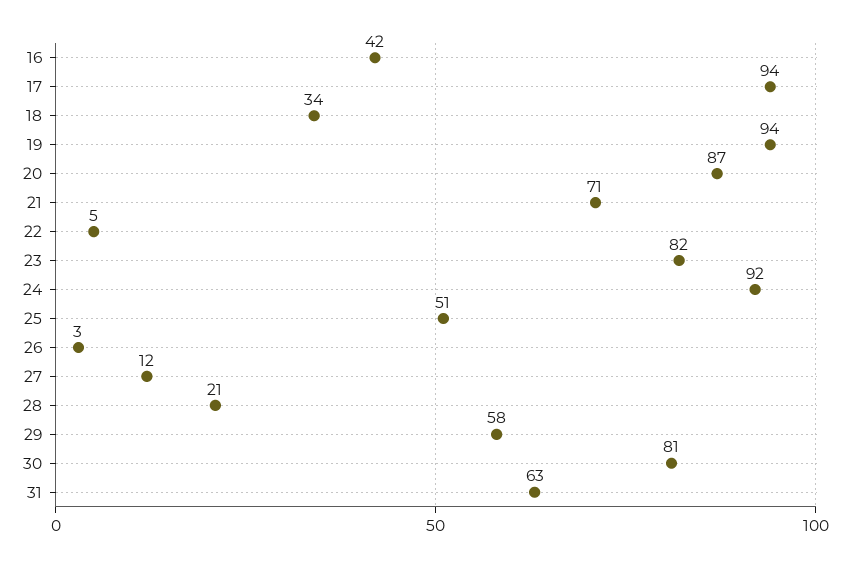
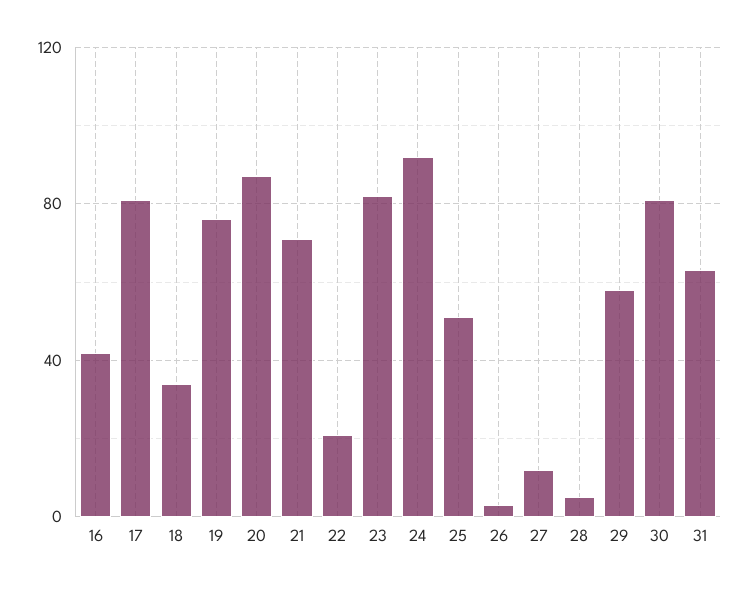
17: 94 -> 80
19: 94 -> 75
22: 5 -> 20
28: 21 -> 5

